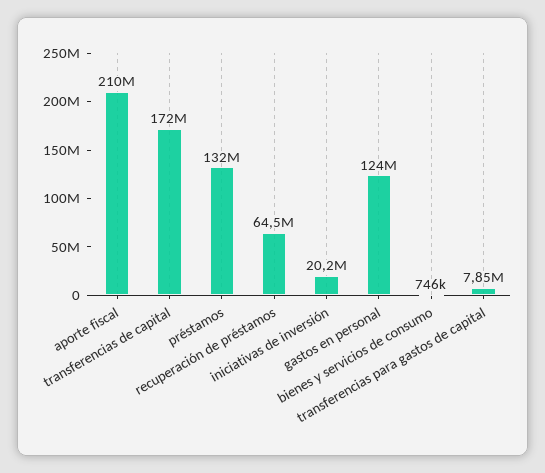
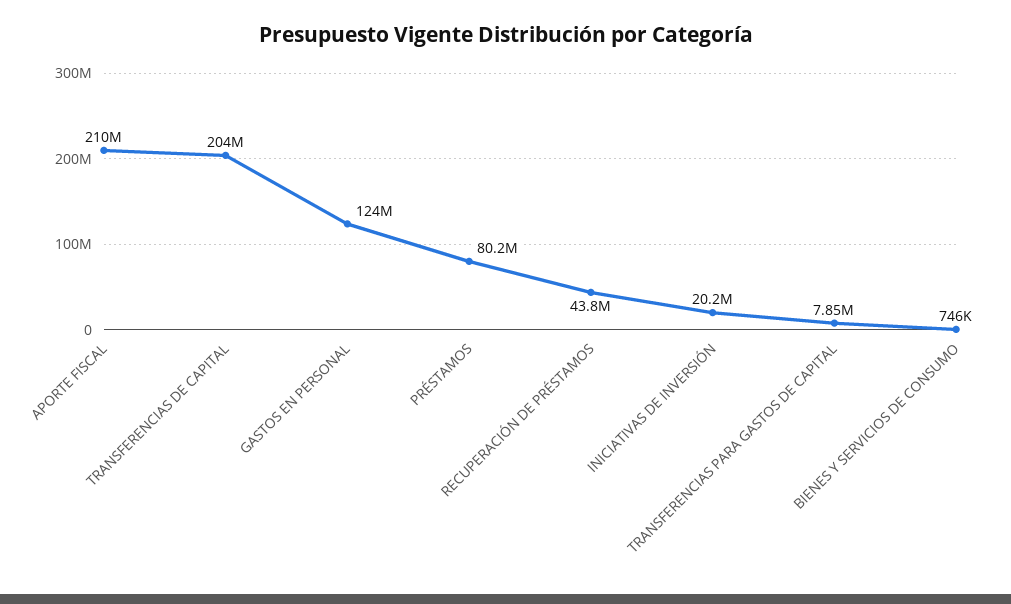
transferencias de capital: 172000000 -> 204000000
préstamos: 132000000 -> 80200000
recuperación de préstamos: 64500000 -> 43800000

